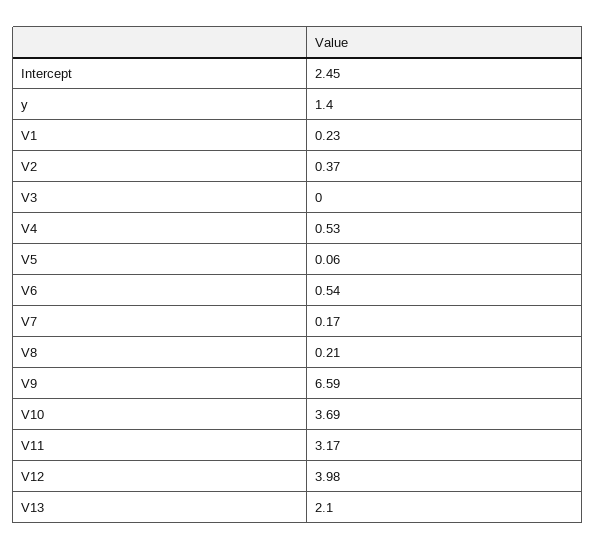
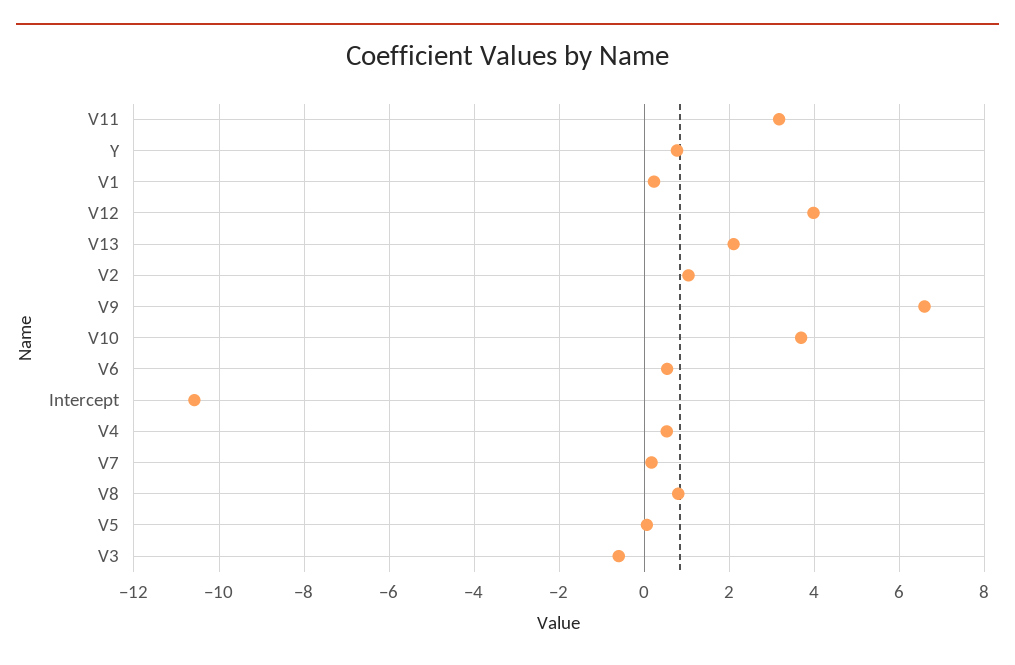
Intercept: 2.45 -> -10.6
y: 1.4 -> 0.8
V2: 0.37 -> 1
V3: 0 -> -0.6
V8: 0.21 -> 0.8

